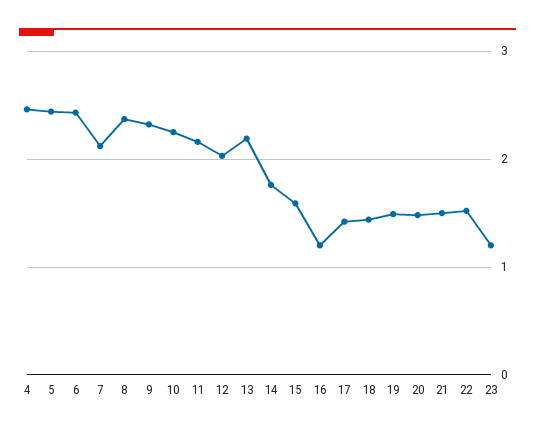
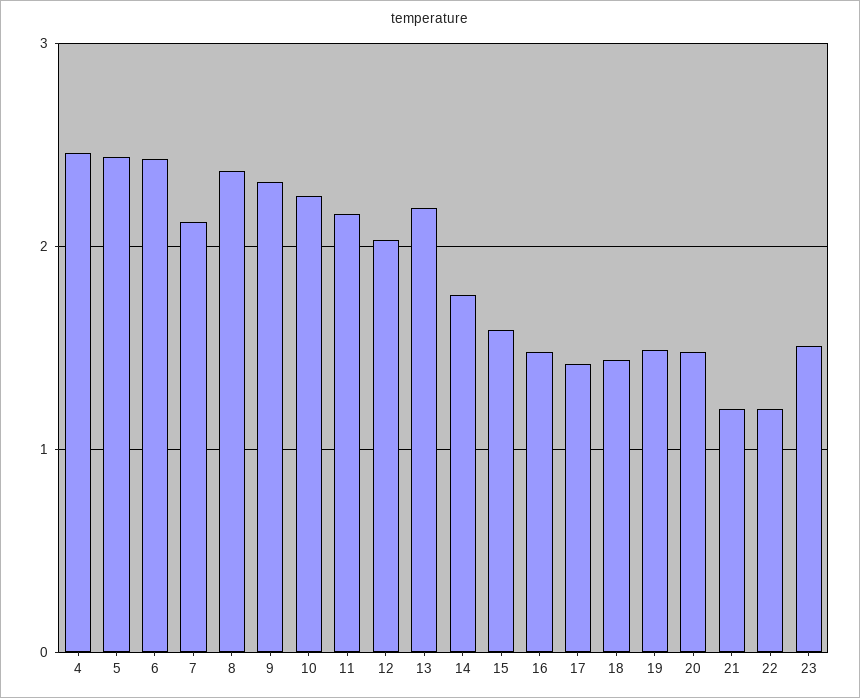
16: 1.2 -> 1.5
21: 1.5 -> 1.2
22: 1.5 -> 1.2
23: 1.2 -> 1.5

